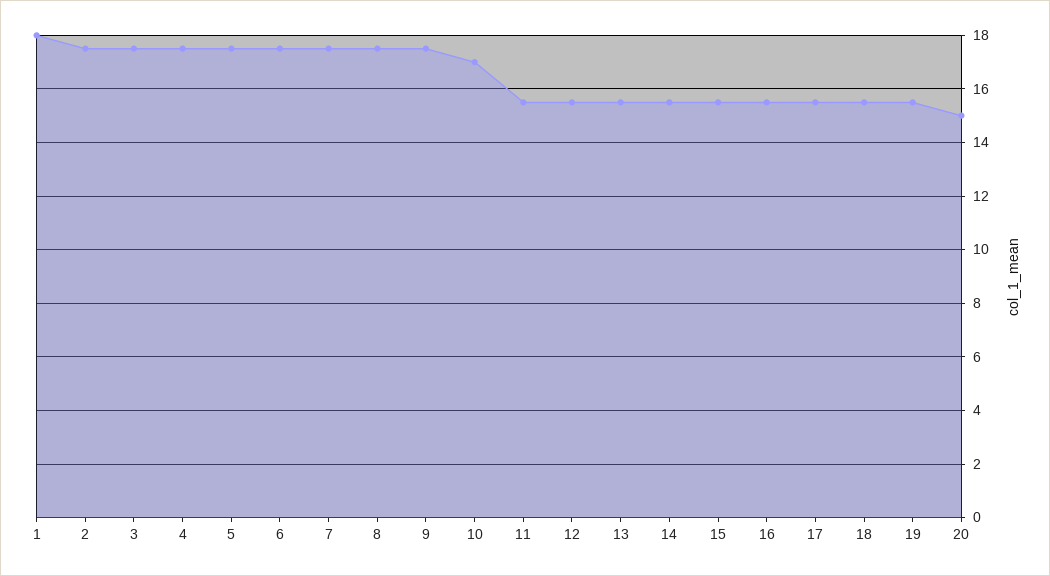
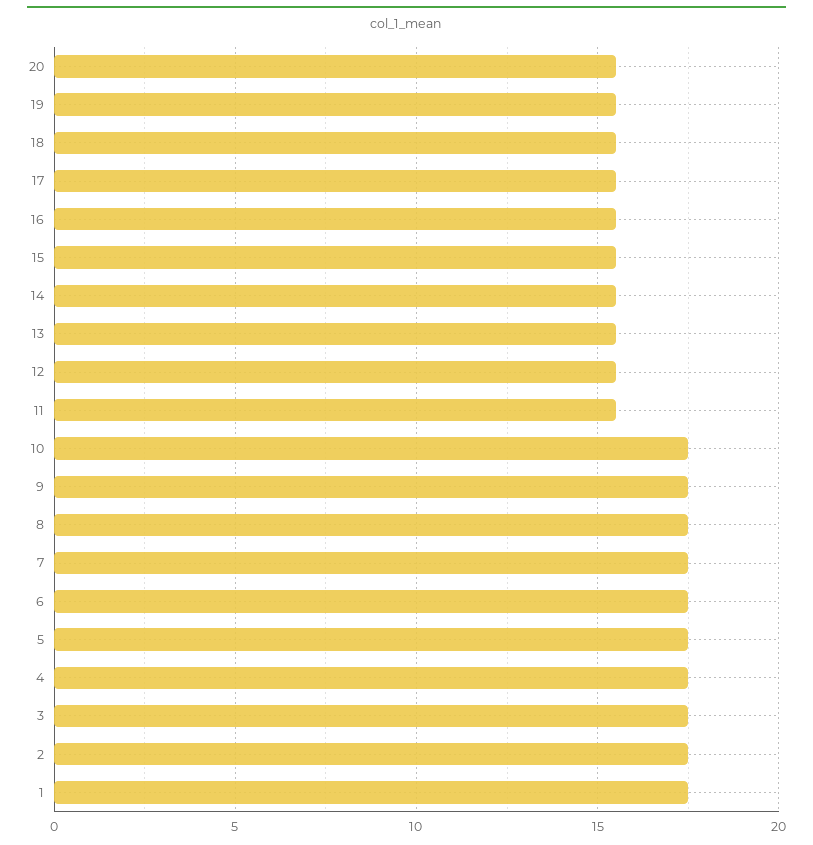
1: 18 -> 17.5
10: 17 -> 17.5
20: 15 -> 15.5

